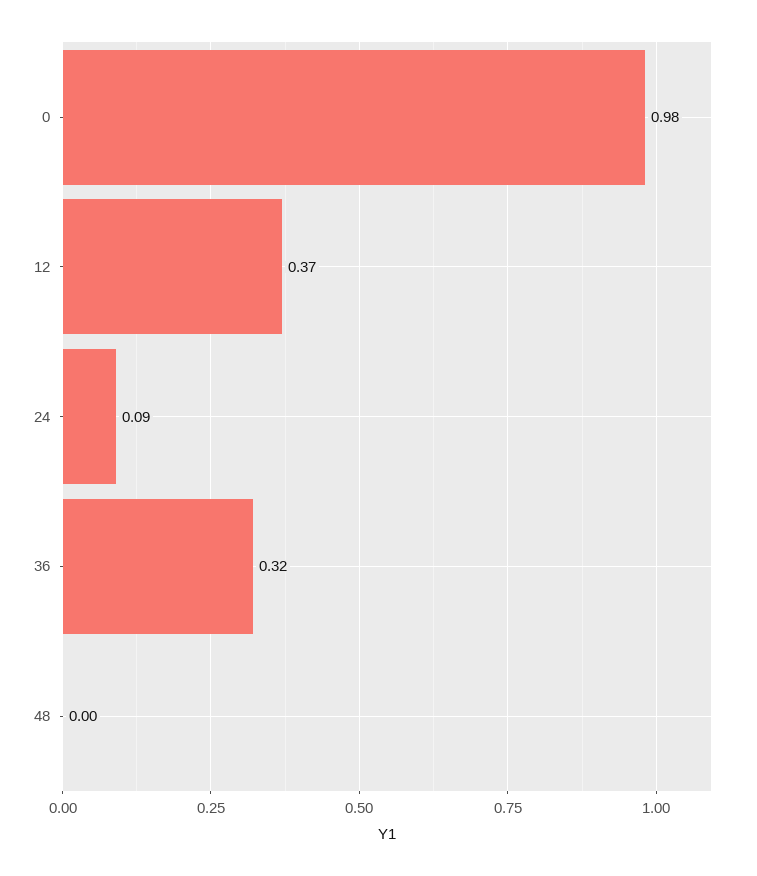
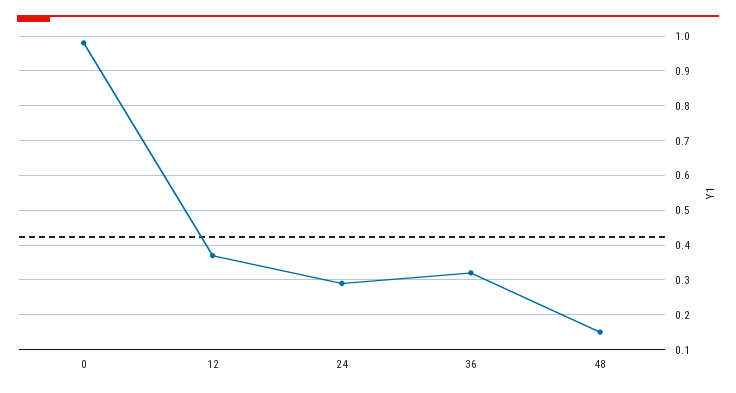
24: 0.09 -> 0.3
48: 0 -> 0.15

